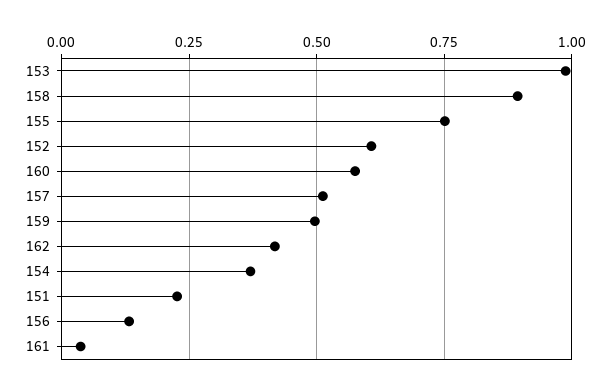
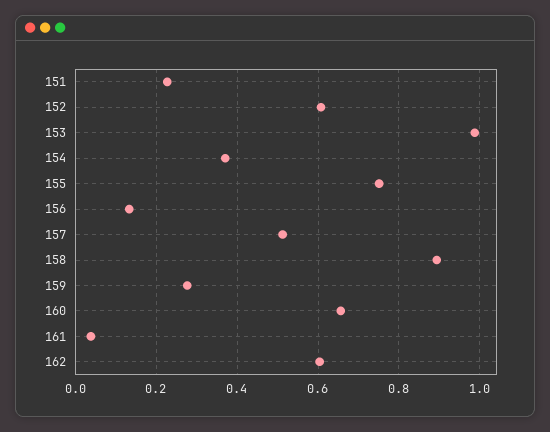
160: 0.575 -> 0.66
159: 0.5 -> 0.28
162: 0.425 -> 0.6

